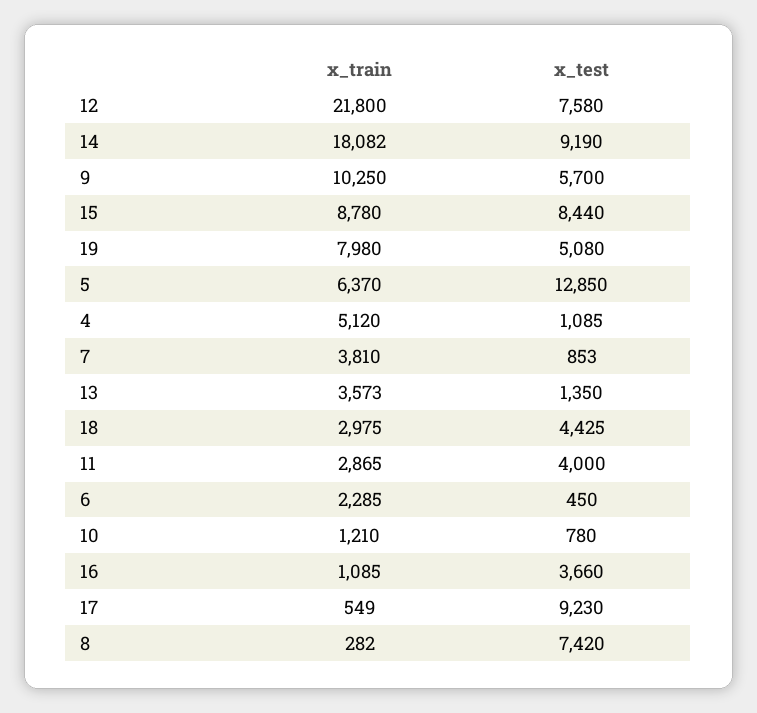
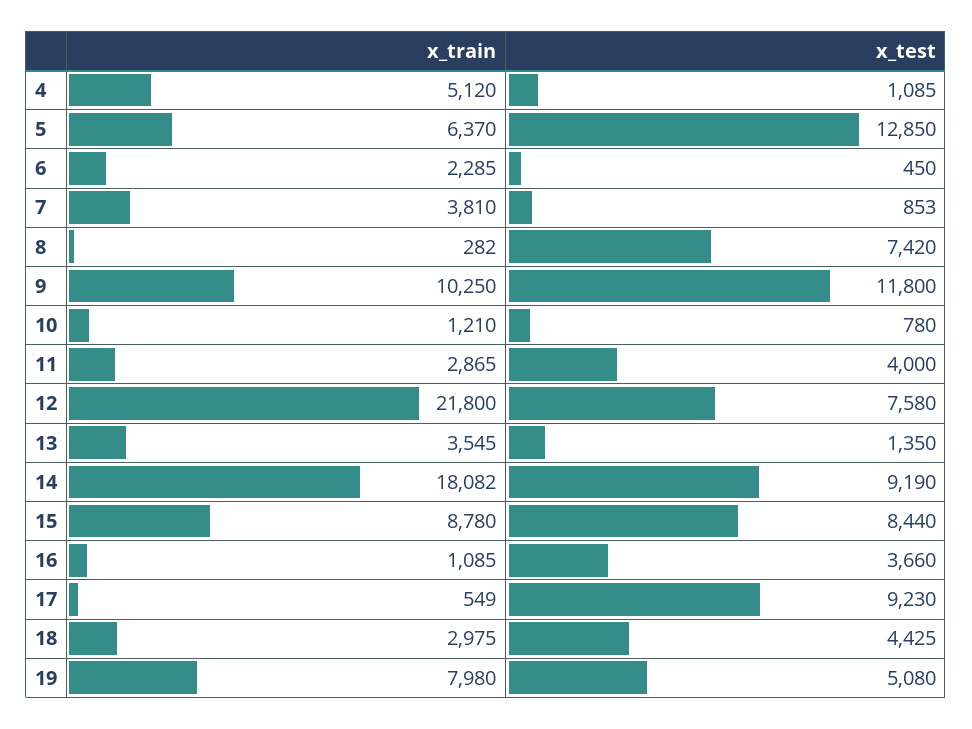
x_test, 9: 5700 -> 11800
x_train, 13: 3573 -> 3545

